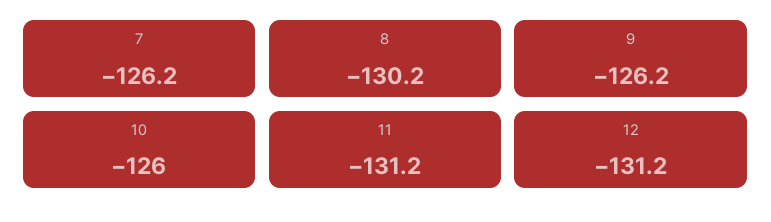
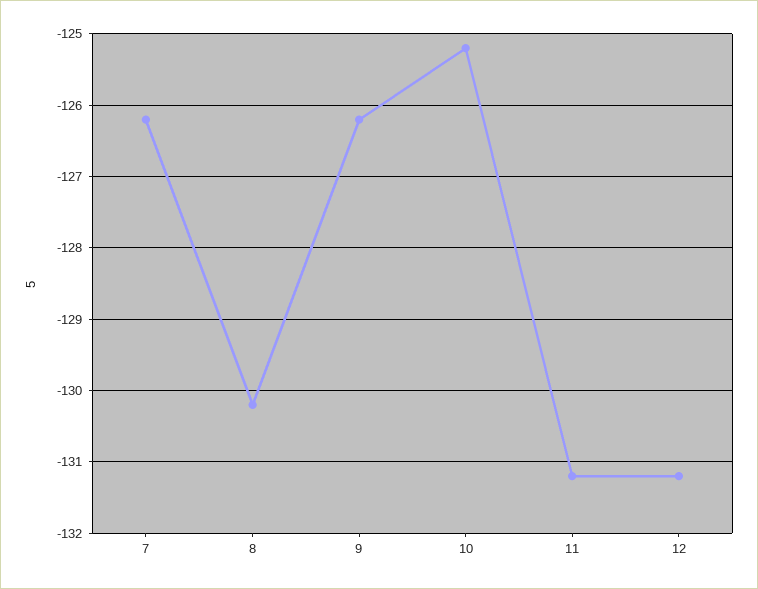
10: -126 -> -125.2

